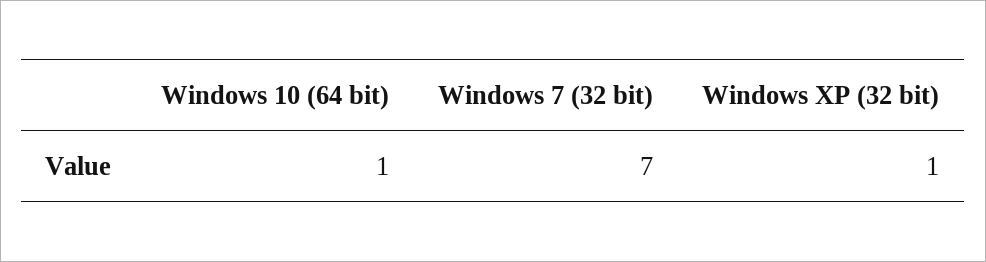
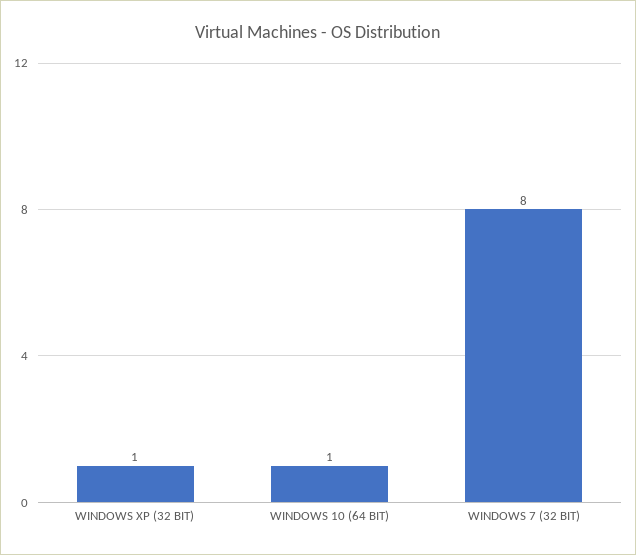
Windows 7 (32 bit): 7 -> 8

